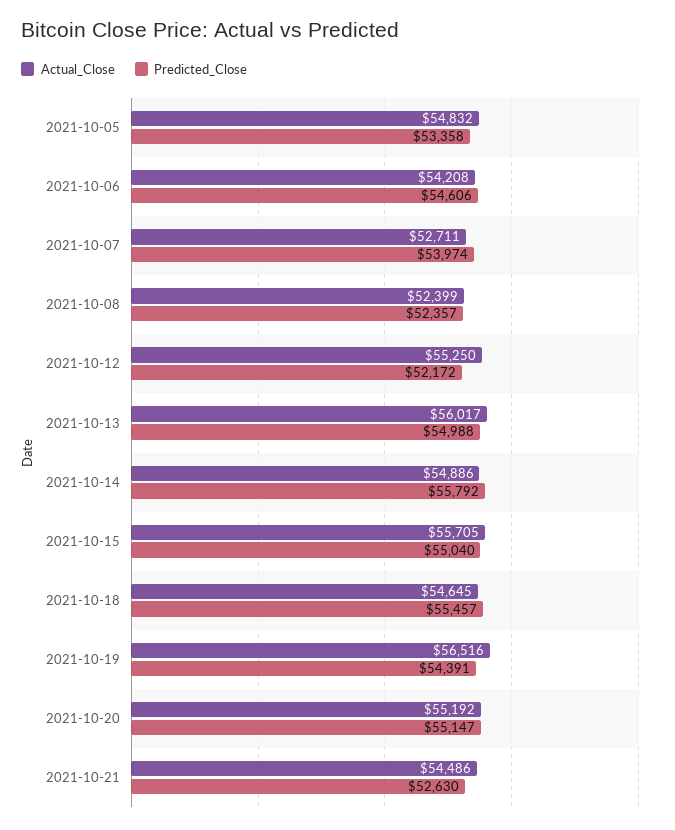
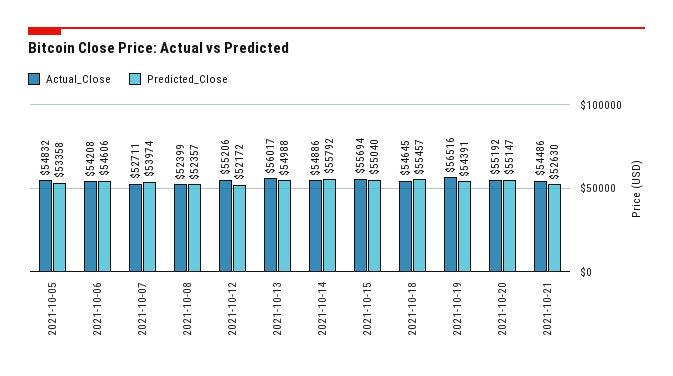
Actual_Close, 2021-10-12: 55250 -> 55206
Actual_Close, 2021-10-15: 55705 -> 55694

